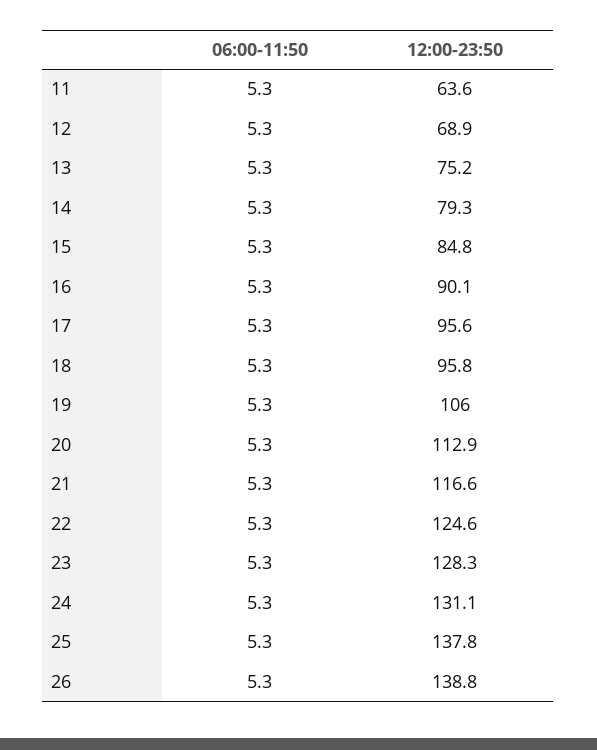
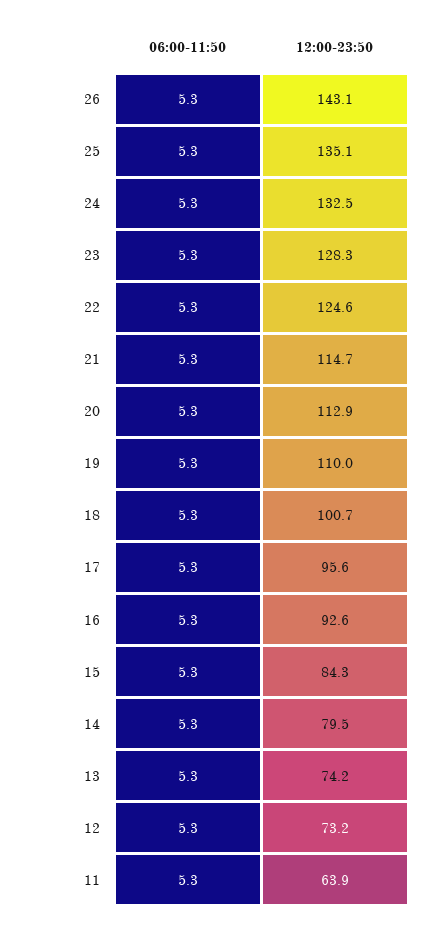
12:00-23:50, 11: 63.6 -> 63.9
12:00-23:50, 12: 68.9 -> 73.2
12:00-23:50, 13: 75.2 -> 74.2
12:00-23:50, 14: 79.3 -> 79.5
12:00-23:50, 15: 84.8 -> 84.3
12:00-23:50, 16: 90.1 -> 92.6
12:00-23:50, 18: 95.8 -> 100.7
12:00-23:50, 19: 106 -> 110
12:00-23:50, 21: 116.6 -> 114.7
12:00-23:50, 24: 131.1 -> 132.5
12:00-23:50, 25: 137.8 -> 135.1
12:00-23:50, 26: 138.8 -> 143.1

